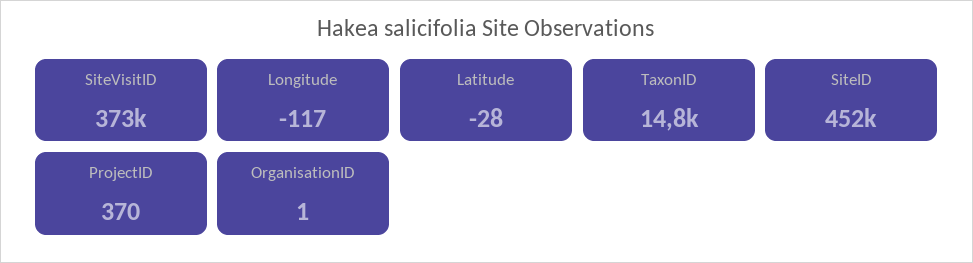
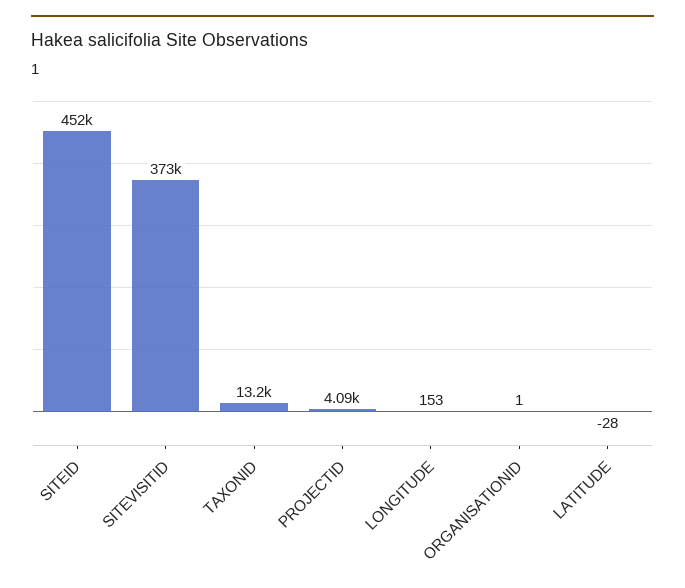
Longitude: -117 -> 153
TaxonID: 14800 -> 13200
ProjectID: 370 -> 4090

